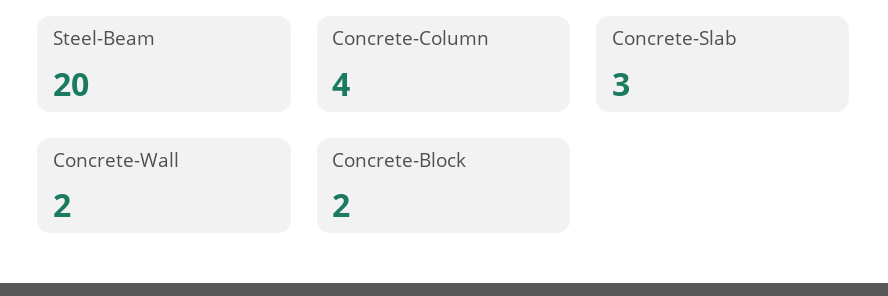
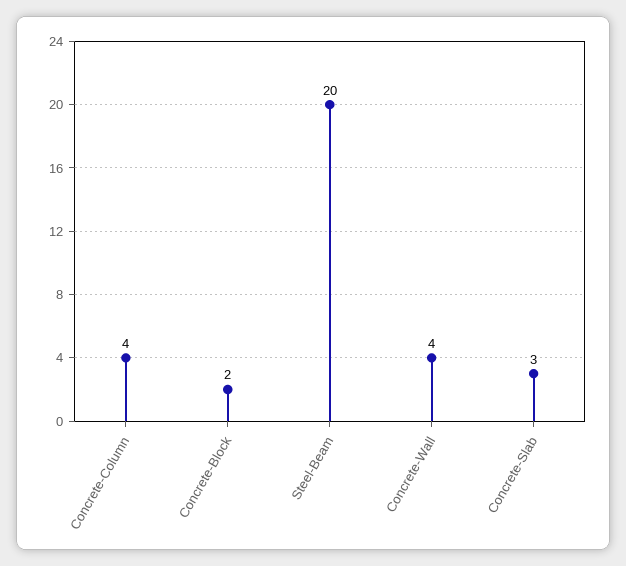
Concrete-Wall: 2 -> 4

